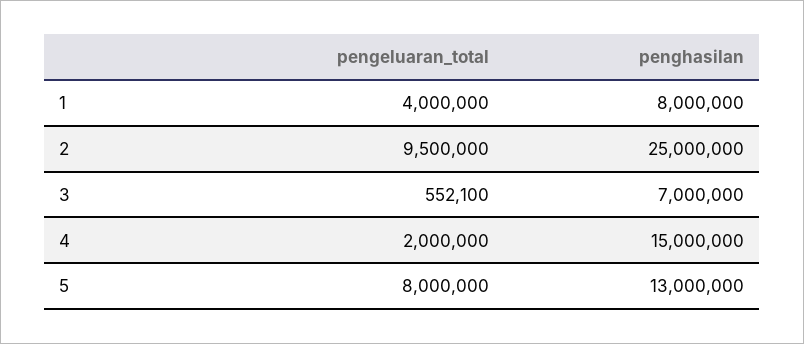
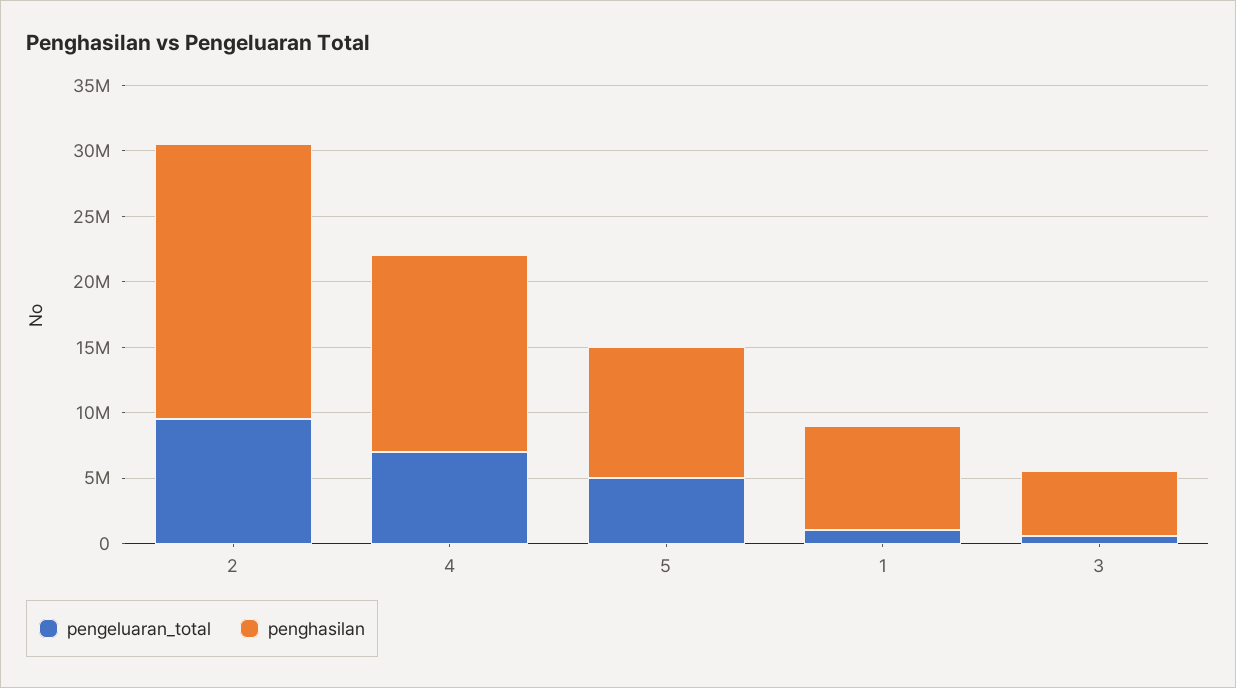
pengeluaran_total, 1: 4000000 -> 1000000
penghasilan, 2: 25000000 -> 21000000
penghasilan, 3: 7000000 -> 5000000
pengeluaran_total, 4: 2000000 -> 7000000
pengeluaran_total, 5: 8000000 -> 5000000
penghasilan, 5: 13000000 -> 10000000

